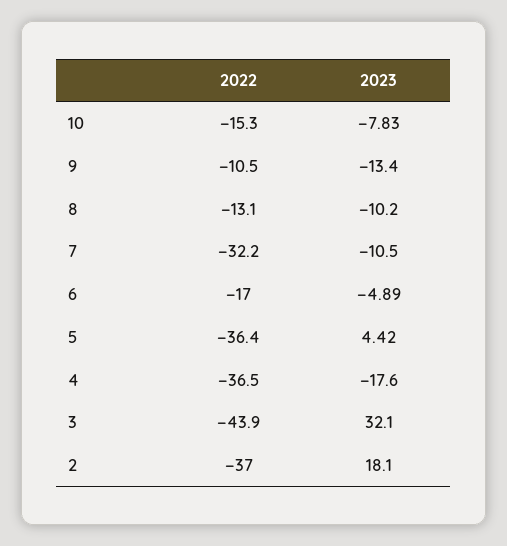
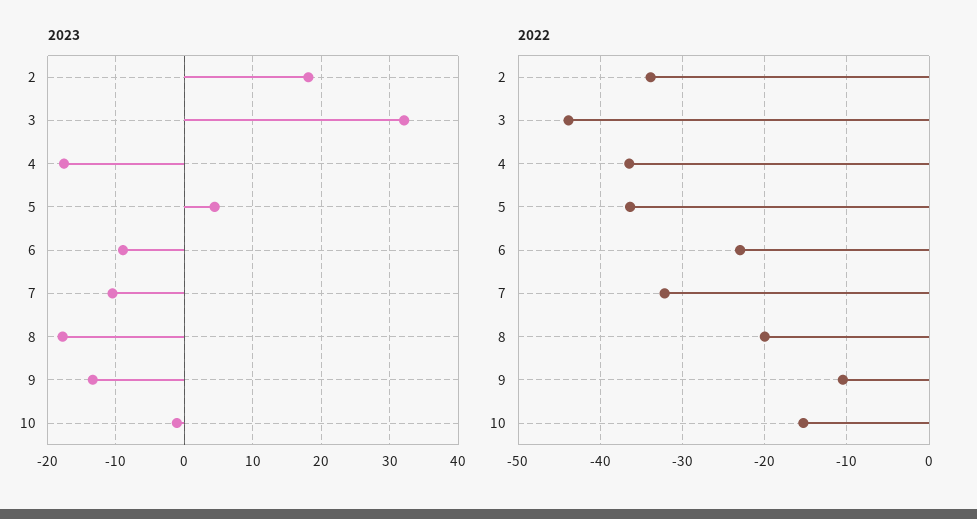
2023, 10: -7.83 -> -1
2022, 8: -13.1 -> -20
2023, 8: -10.2 -> -18
2022, 6: -17 -> -23
2023, 6: -4.89 -> -9
2022, 2: -37 -> -34

